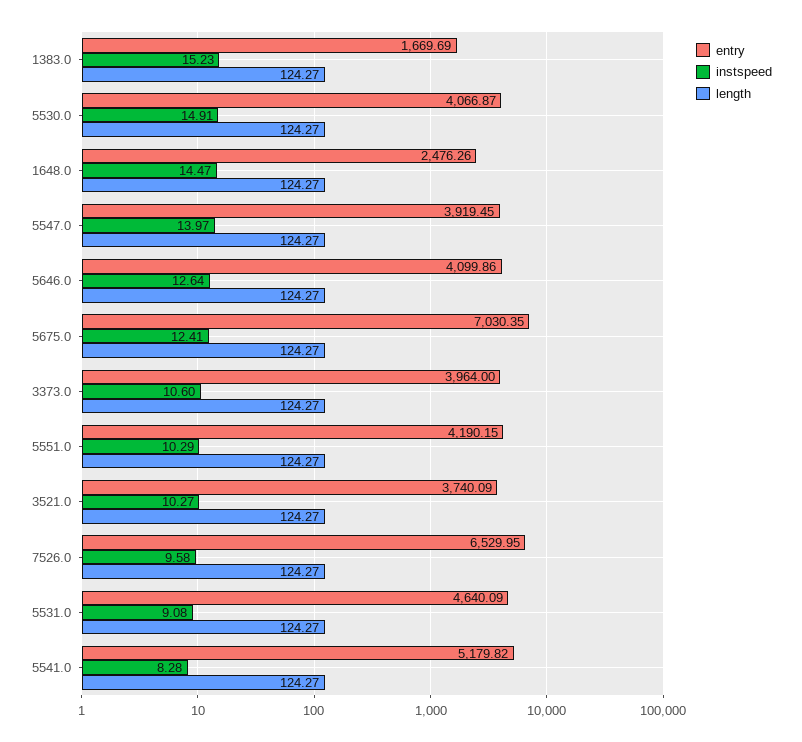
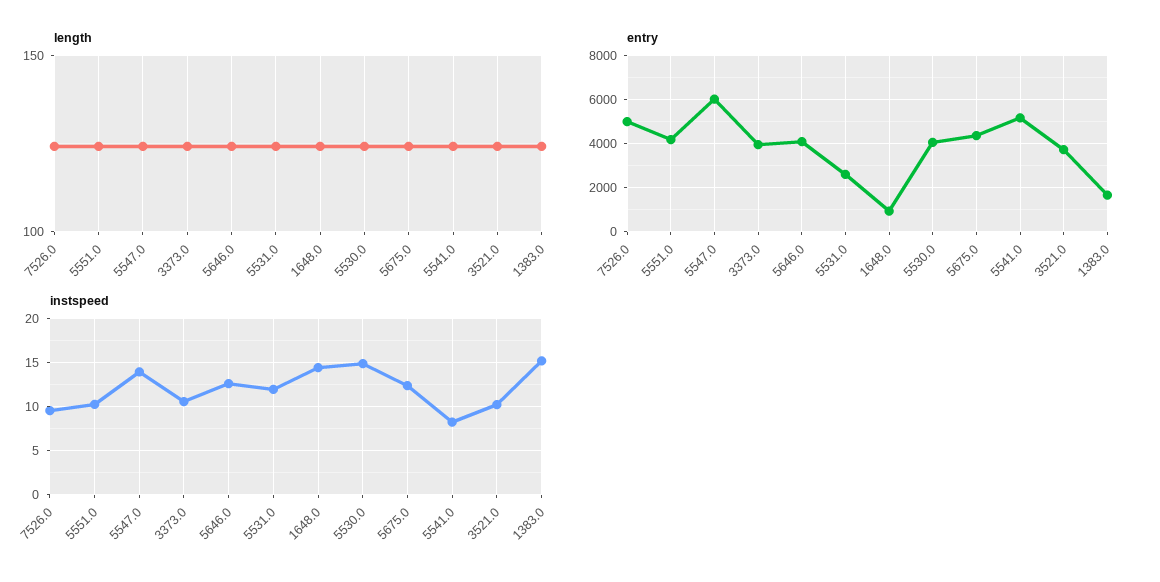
entry, 1648.0: 2476.26 -> 1000
entry, 5547.0: 3919.45 -> 6000
entry, 5675.0: 7030.35 -> 4500
entry, 7526.0: 6529.95 -> 5000
entry, 5531.0: 4640.09 -> 2500
instspeed, 5531.0: 9.08 -> 12

